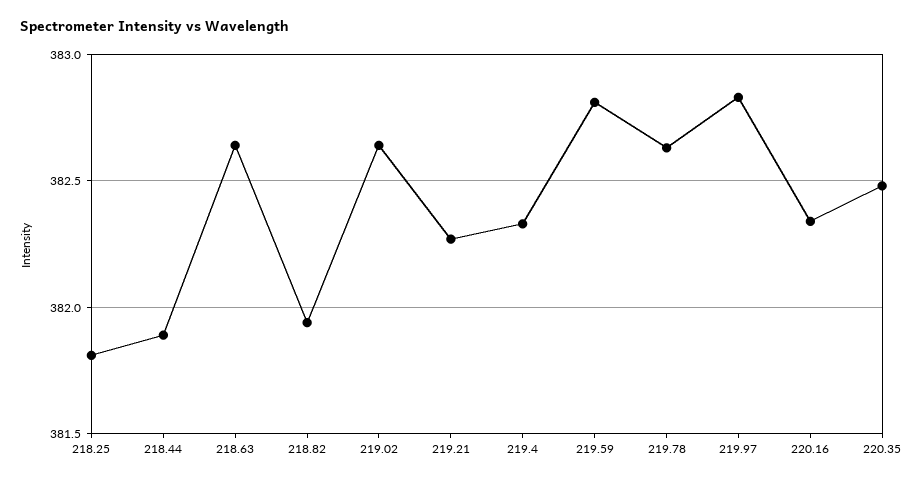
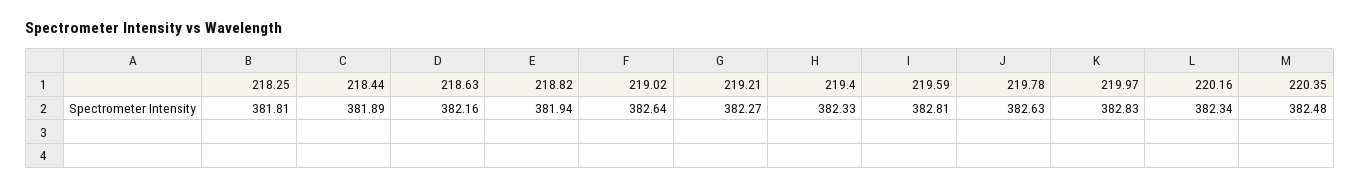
218.63: 382.65 -> 382.16

